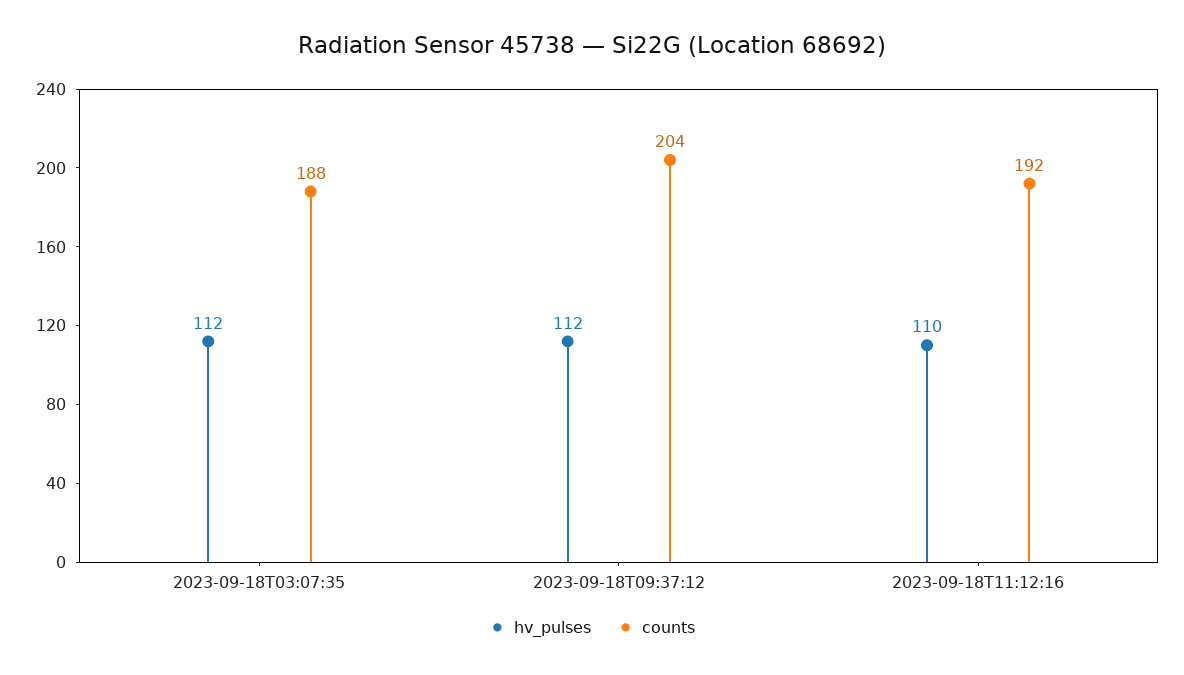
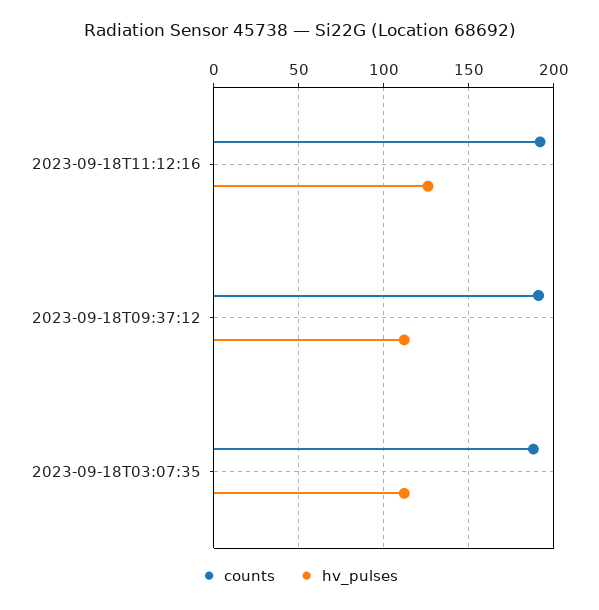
counts, 2023-09-18T09:37:12: 204 -> 190
hv_pulses, 2023-09-18T11:12:16: 110 -> 125

